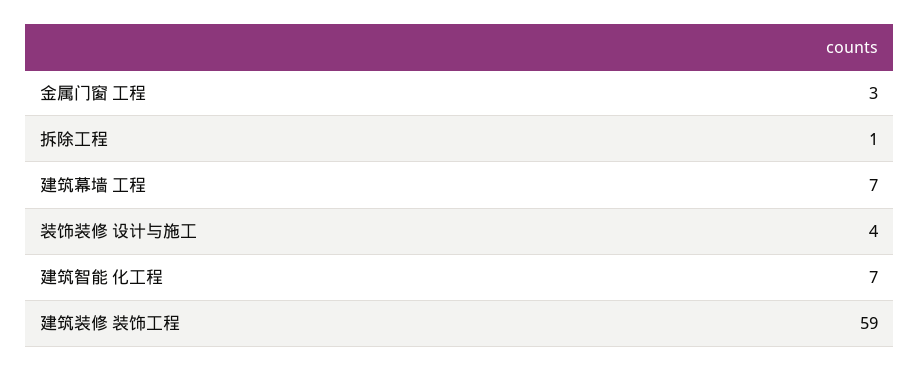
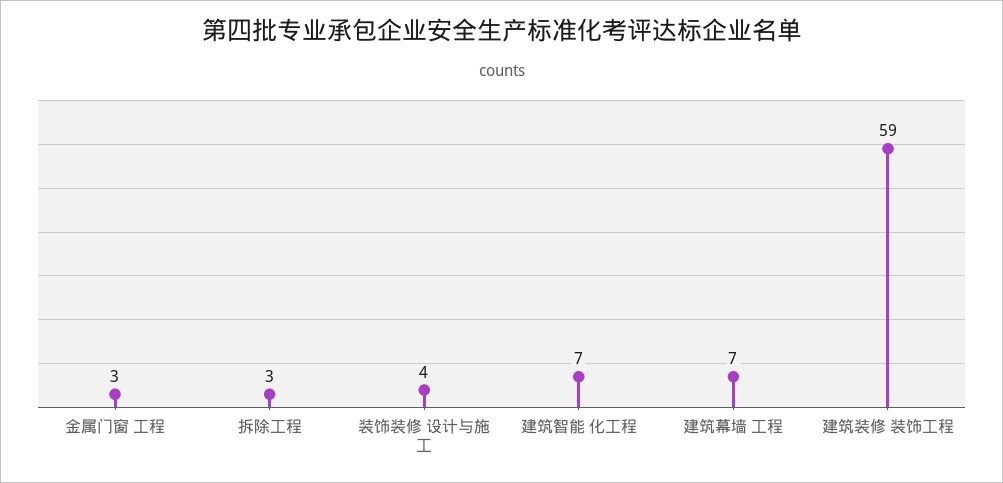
拆除工程: 1 -> 3

